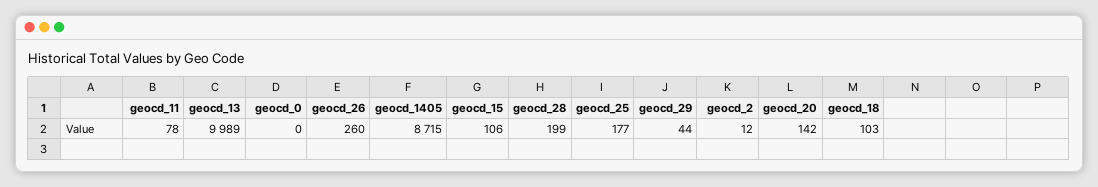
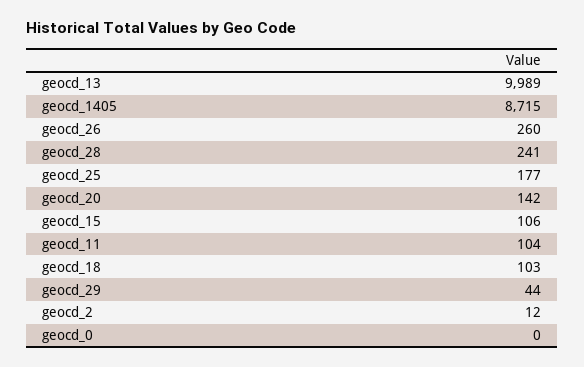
geocd_11: 78 -> 104
geocd_28: 199 -> 241

